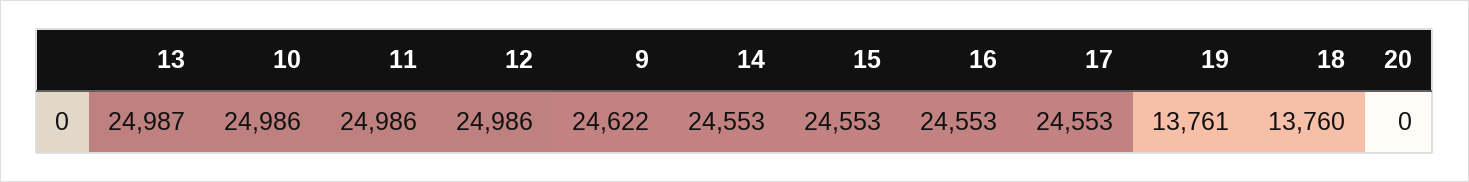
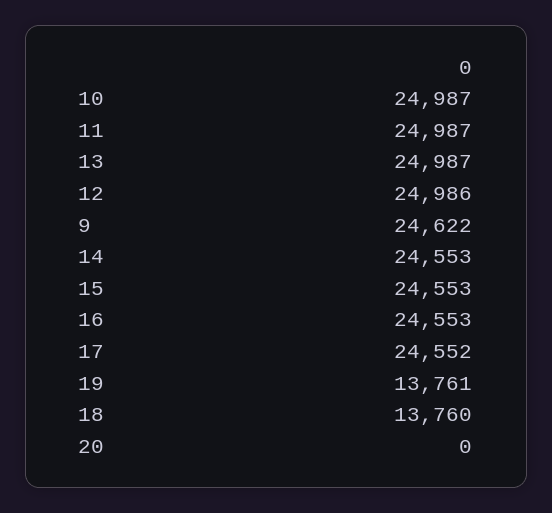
10: 24986 -> 24987
11: 24986 -> 24987
17: 24553 -> 24552

